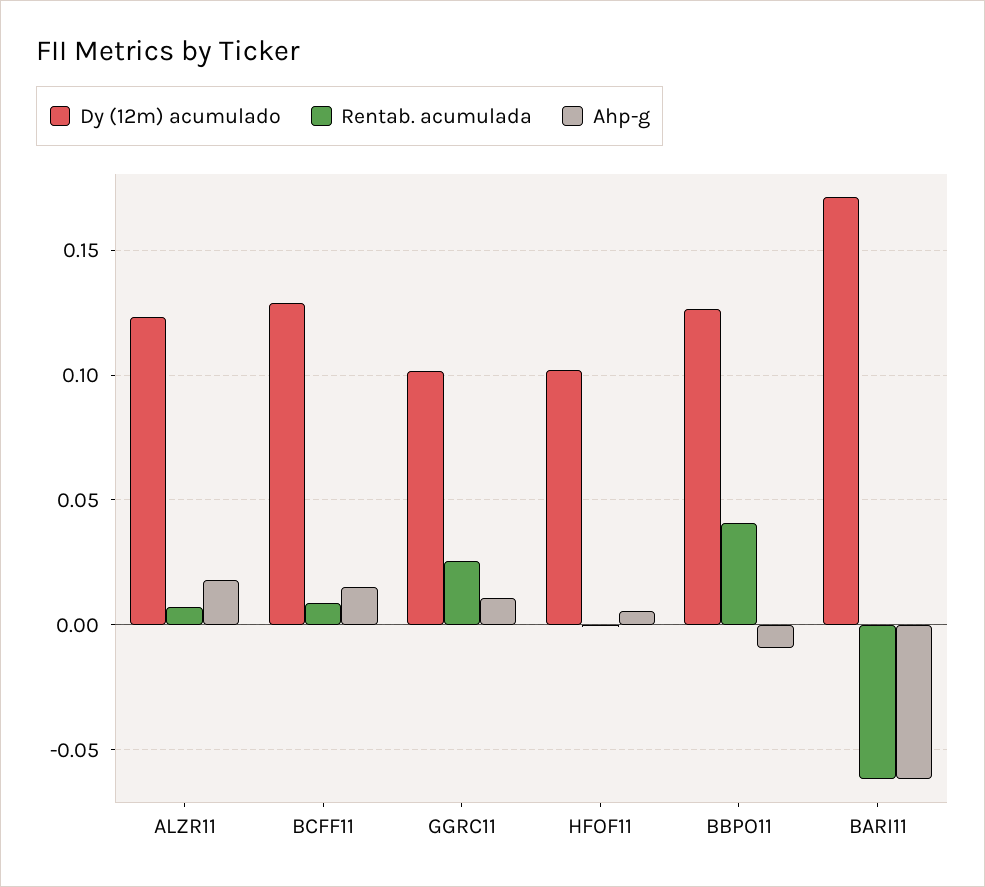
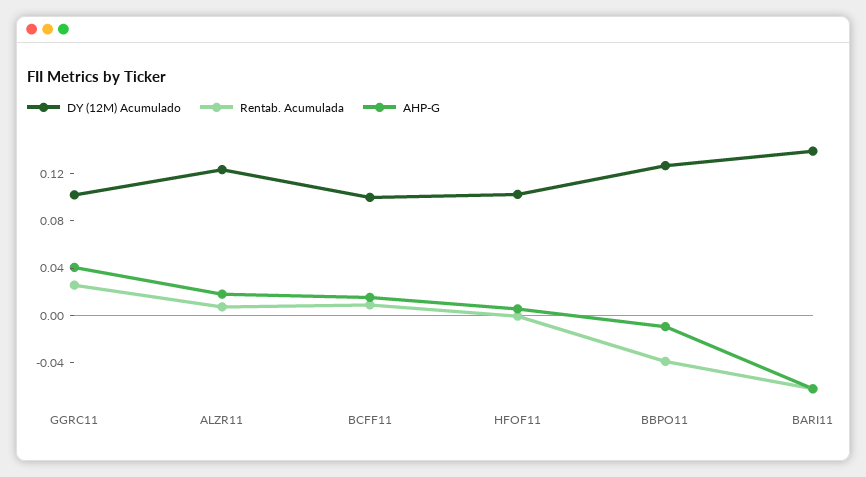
Dy (12m) acumulado, BCFF11: 0.13 -> 0.1
Ahp-g, GGRC11: 0.01 -> 0.04
Rentab. acumulada, BBPO11: 0.04 -> -0.04
Dy (12m) acumulado, BARI11: 0.17 -> 0.14

